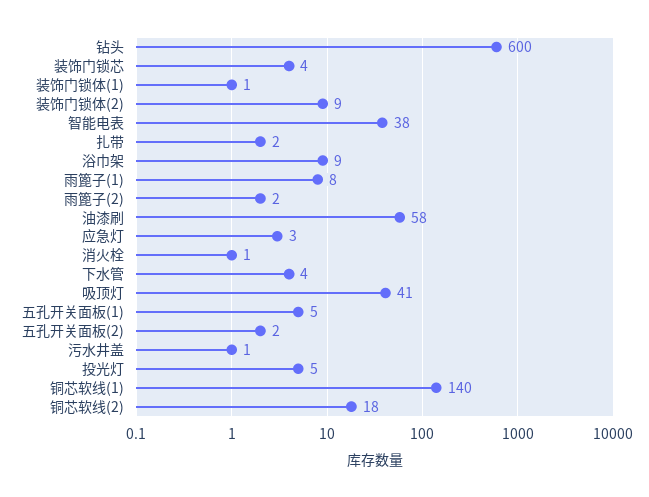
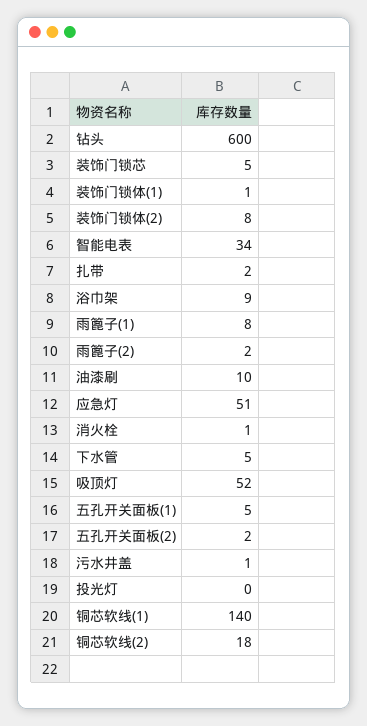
装饰门锁芯: 4 -> 5
装饰门锁体(2): 9 -> 8
智能电表: 38 -> 34
油漆刷: 58 -> 10
应急灯: 3 -> 51
下水管: 4 -> 5
吸顶灯: 41 -> 52
投光灯: 5 -> 0

